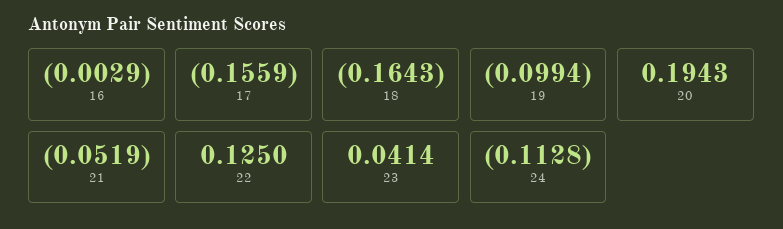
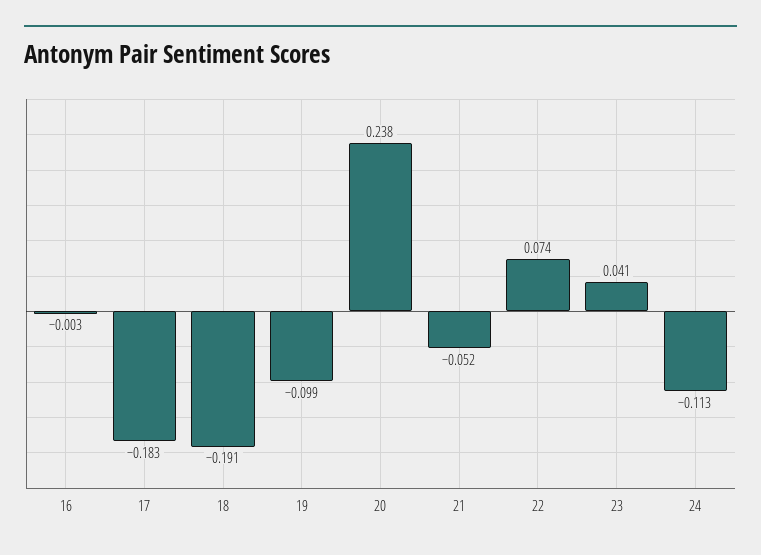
17: -0.1559 -> -0.183
18: -0.1643 -> -0.191
20: 0.1943 -> 0.238
22: 0.125 -> 0.074

